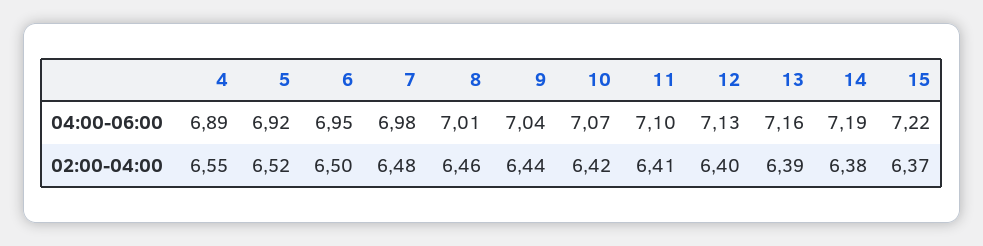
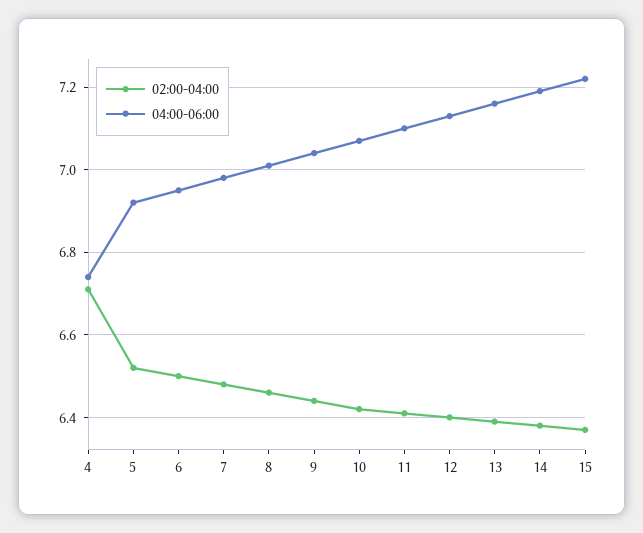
04:00-06:00, 4: 6.89 -> 6.75
02:00-04:00, 4: 6.55 -> 6.7

